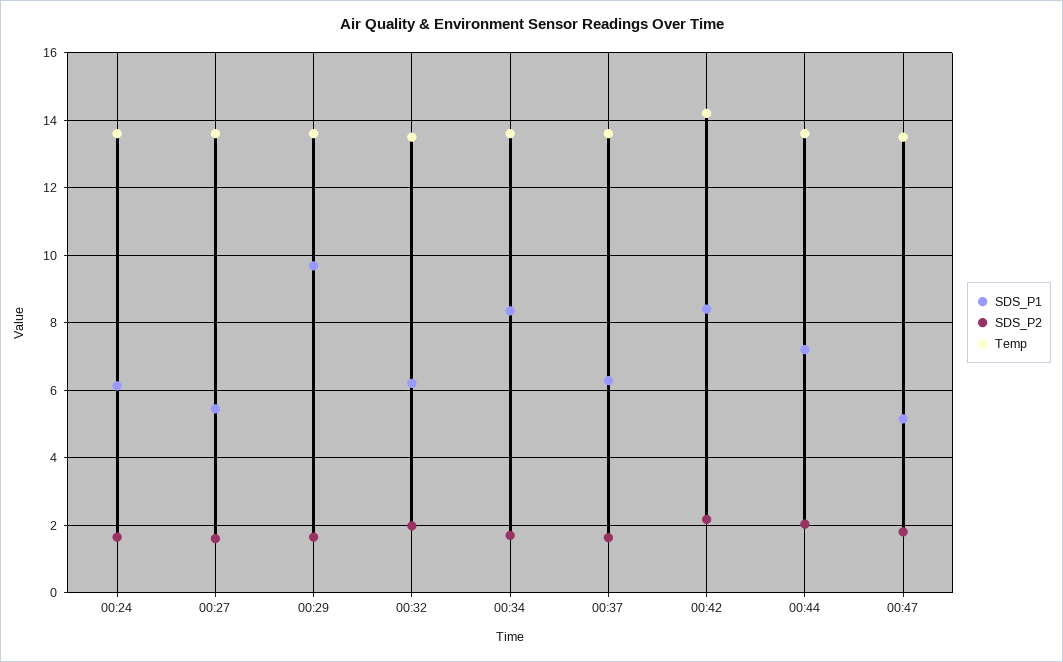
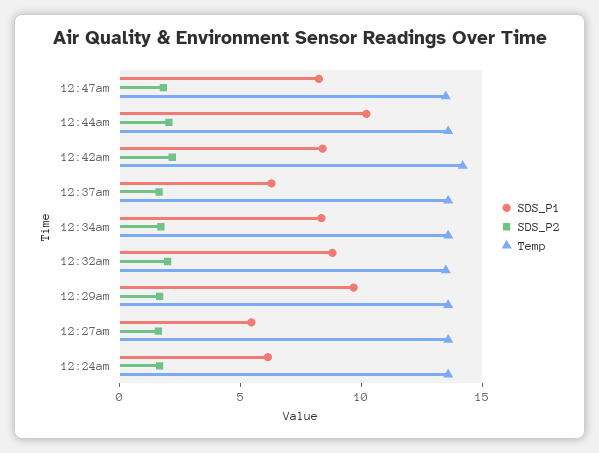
SDS_P1, 00:32: 6.2 -> 9
SDS_P1, 00:44: 7.2 -> 10
SDS_P1, 00:47: 5.2 -> 8

